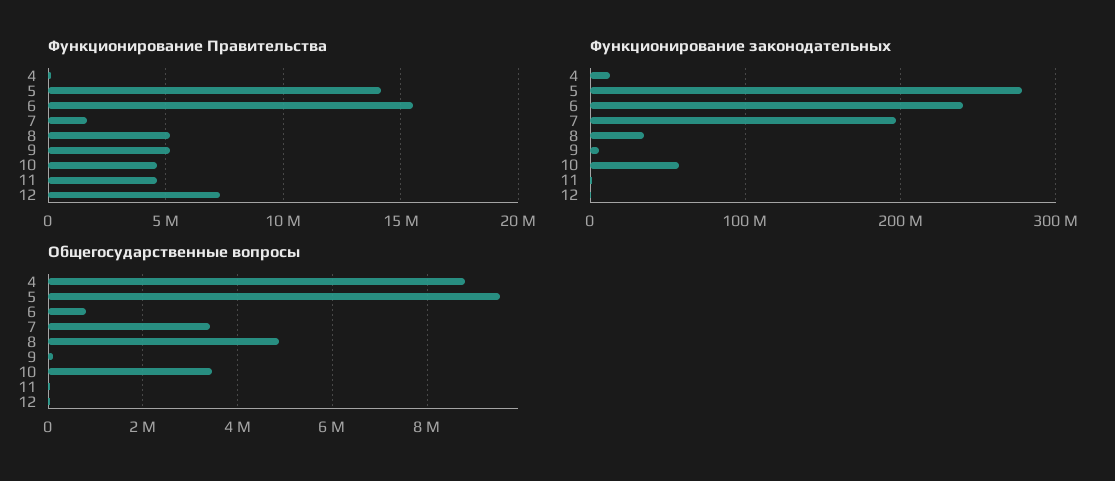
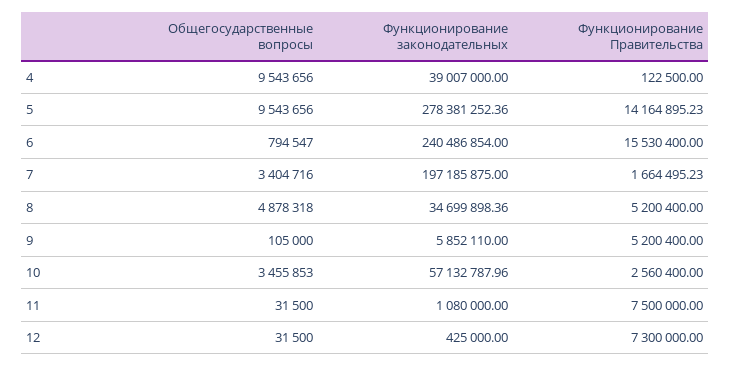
Функционирование Правительства, 10: 4500000 -> 2560400
Функционирование Правительства, 11: 4500000 -> 7500000
Функционирование законодательных, 4: 10000000 -> 39007000
Общегосударственные вопросы, 4: 8800000 -> 9543656

